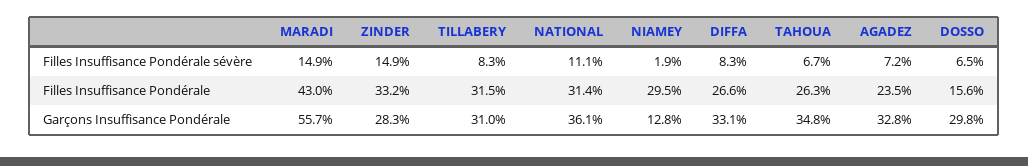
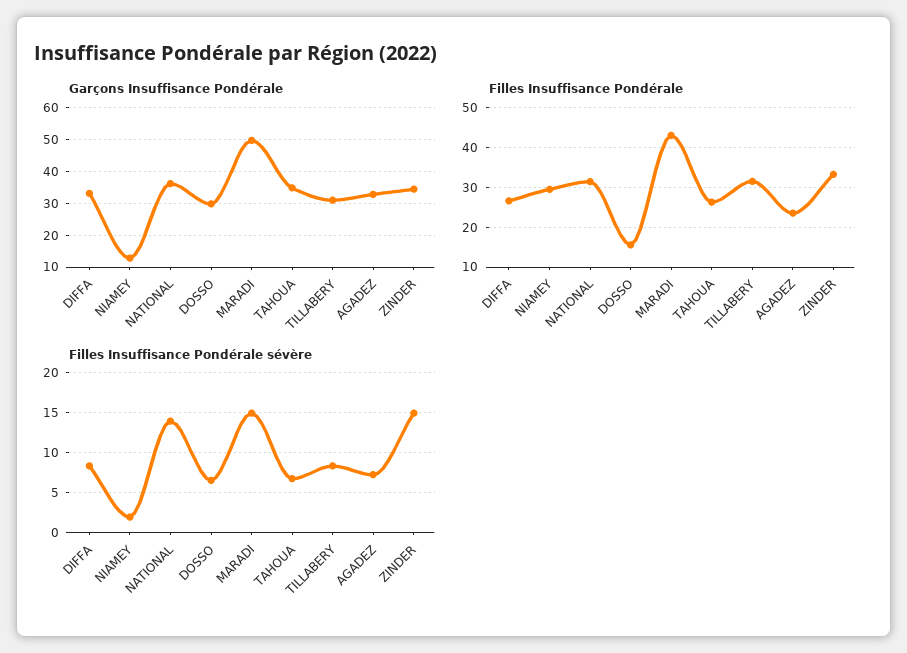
Filles Insuffisance Pondérale sévère, NATIONAL: 11.1 -> 14
Garçons Insuffisance Pondérale, MARADI: 55.7 -> 50
Garçons Insuffisance Pondérale, ZINDER: 28.3 -> 34

